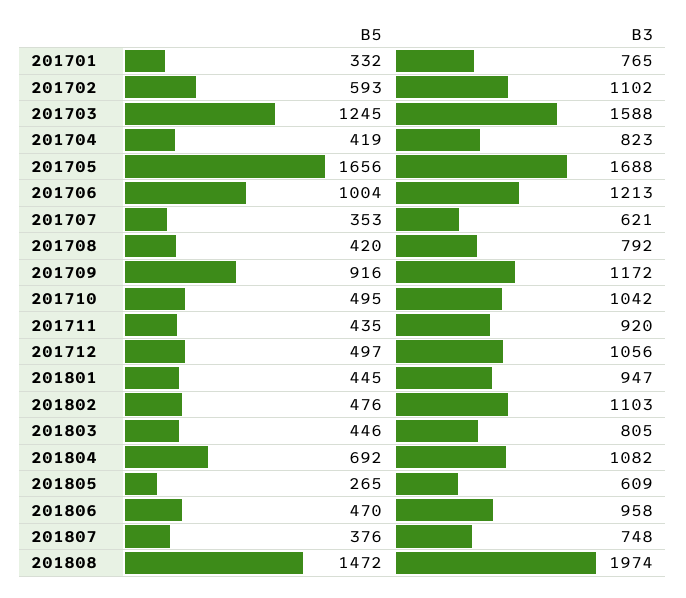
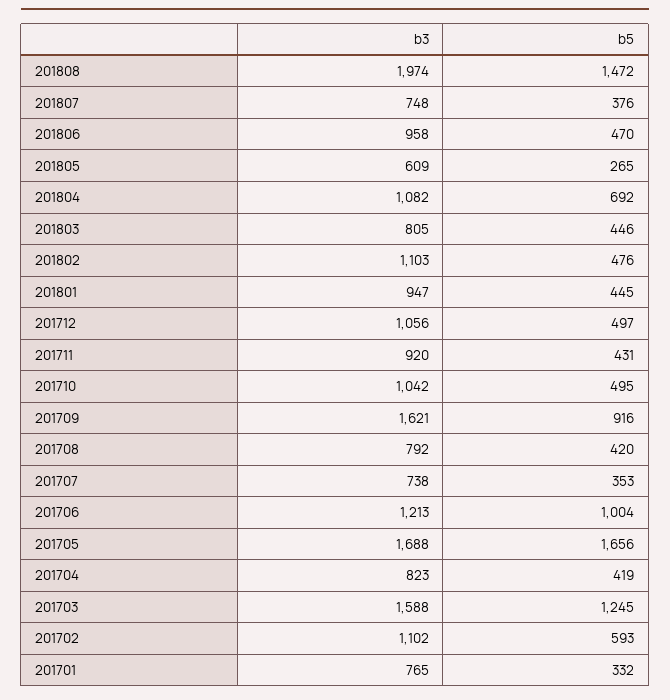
B3, 201707: 621 -> 738
B3, 201709: 1172 -> 1621
B5, 201711: 435 -> 431

